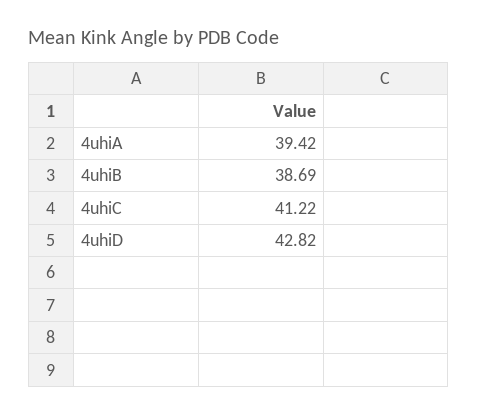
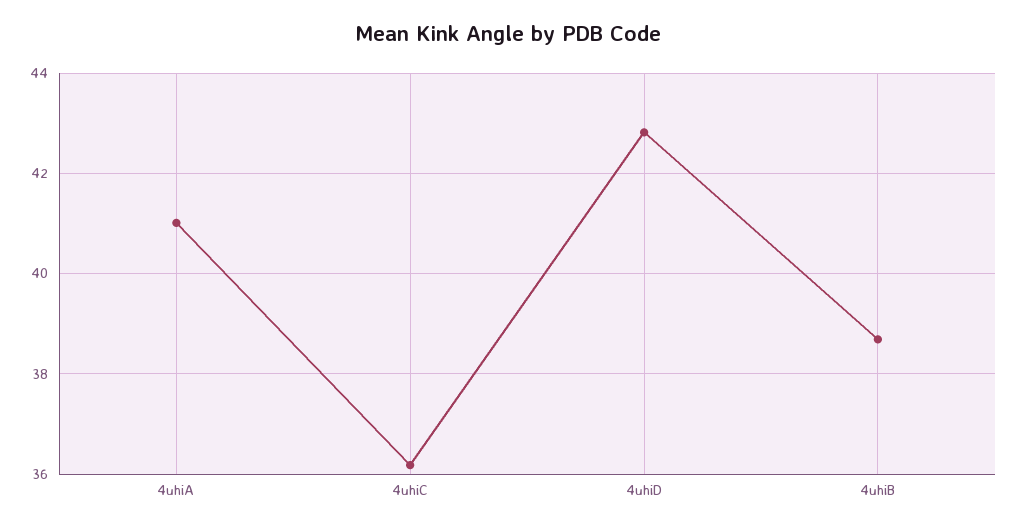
4uhiA: 39.42 -> 41
4uhiC: 41.22 -> 36.2

